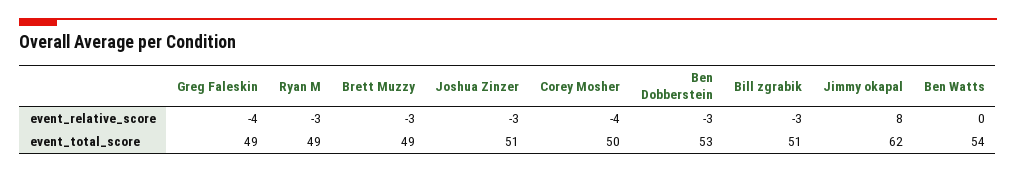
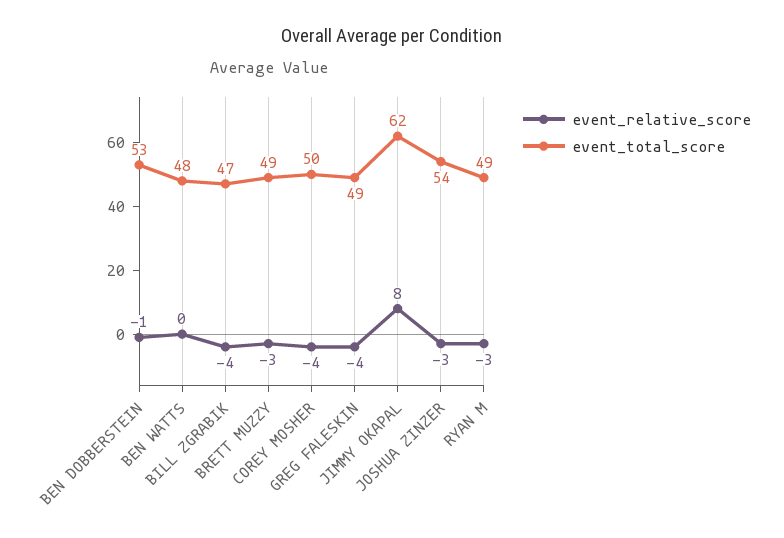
event_relative_score, Ben Dobberstein: -3 -> -1
event_relative_score, Bill zgrabik: -3 -> -4
event_total_score, Joshua Zinzer: 51 -> 54
event_total_score, Bill zgrabik: 51 -> 47
event_total_score, Ben Watts: 54 -> 48

